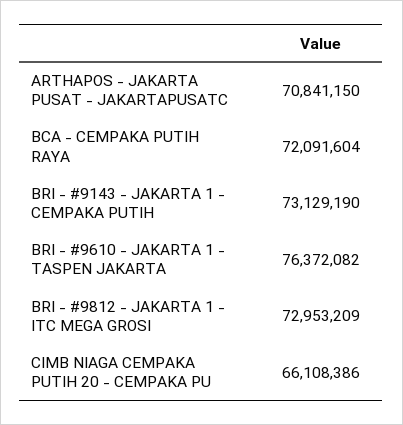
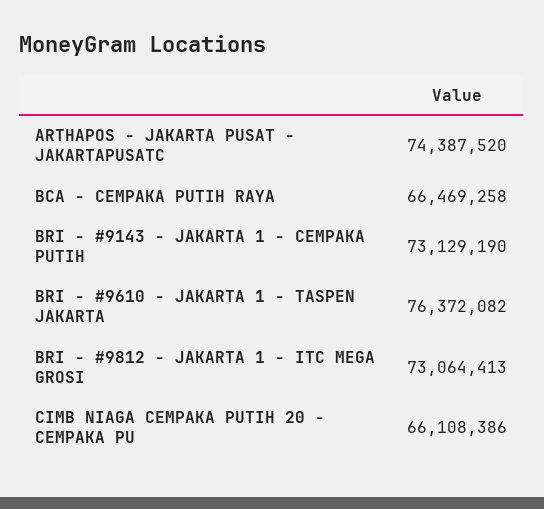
ARTHAPOS - JAKARTA PUSAT - JAKARTAPUSATC: 70841150 -> 74387520
BCA - CEMPAKA PUTIH RAYA: 72091604 -> 66469258
BRI - #9812 - JAKARTA 1 - ITC MEGA GROSI: 72953209 -> 73064413

